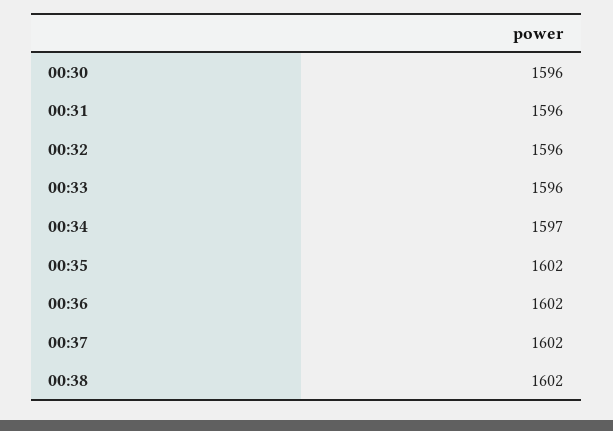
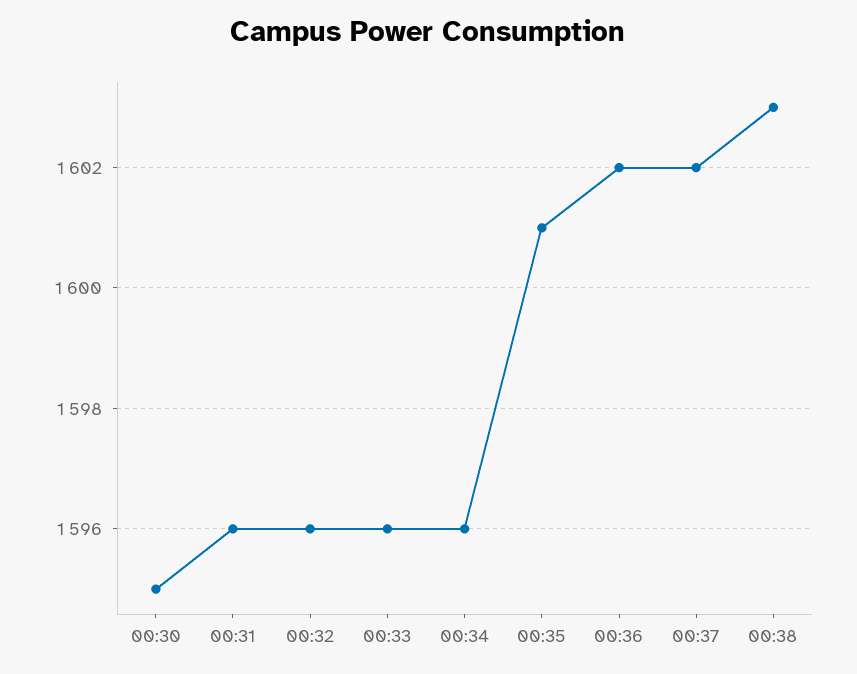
00:30: 1596 -> 1595
00:34: 1597 -> 1596
00:35: 1602 -> 1601
00:38: 1602 -> 1603

